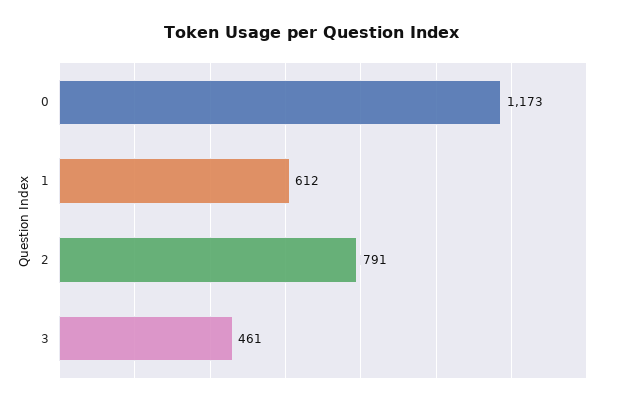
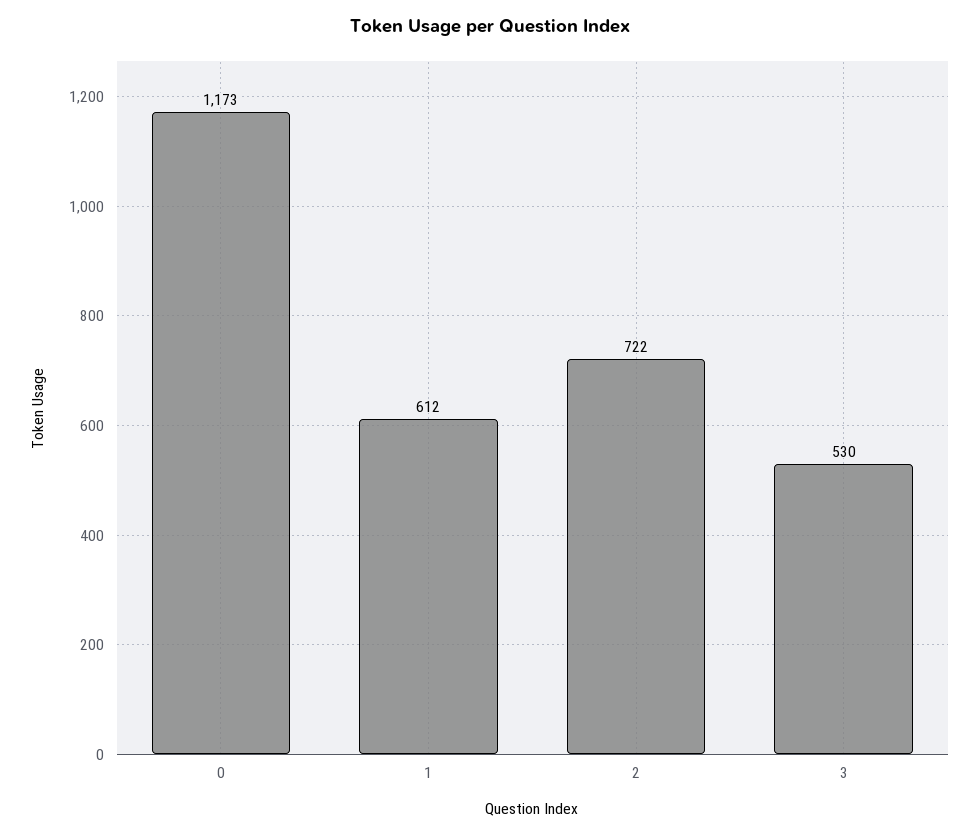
2: 791 -> 722
3: 461 -> 530

